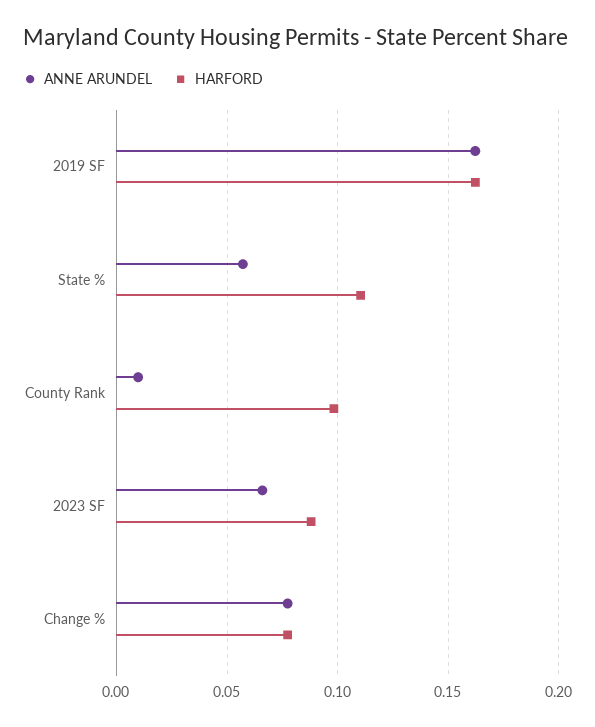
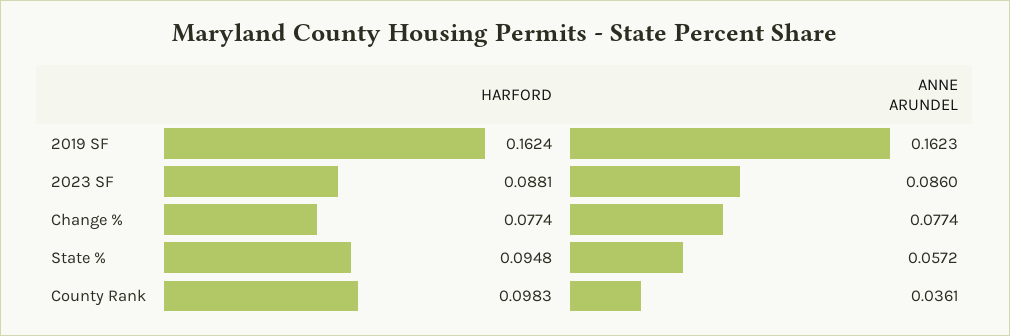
HARFORD, State %: 0.11 -> 0.0948
ANNE ARUNDEL, County Rank: 0.01 -> 0.0361
ANNE ARUNDEL, 2023 SF: 0.065 -> 0.086

